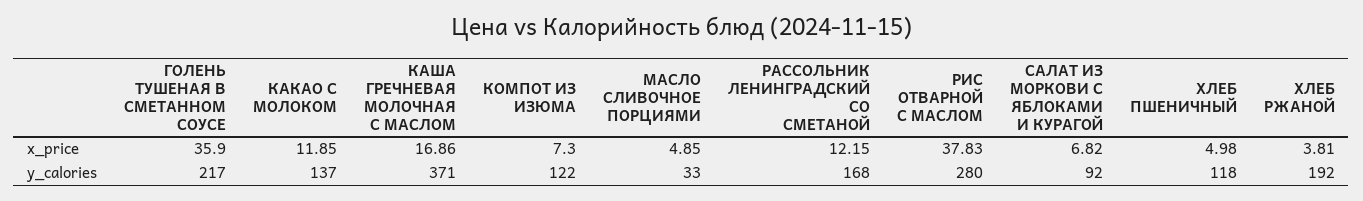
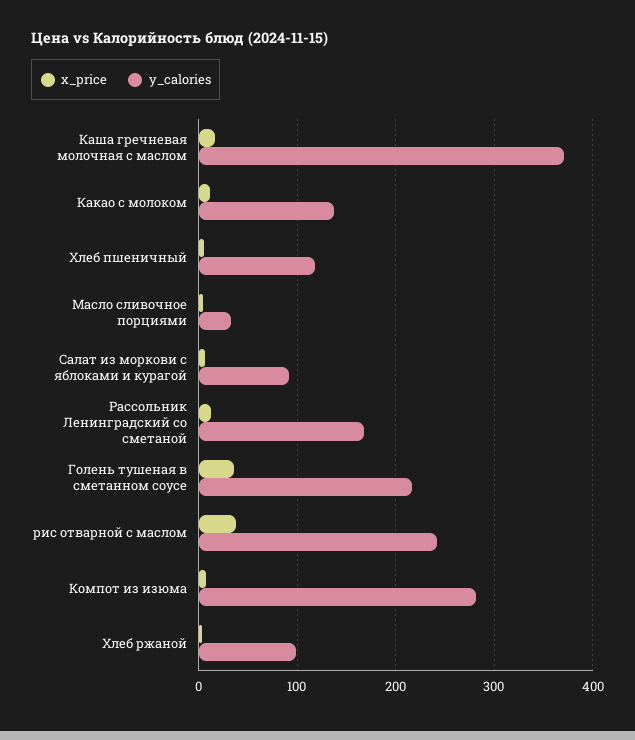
y_calories, КОМПОТ ИЗ ИЗЮМА: 122 -> 280
y_calories, РИС ОТВАРНОЙ С МАСЛОМ: 280 -> 240
y_calories, ХЛЕБ РЖАНОЙ: 192 -> 100

